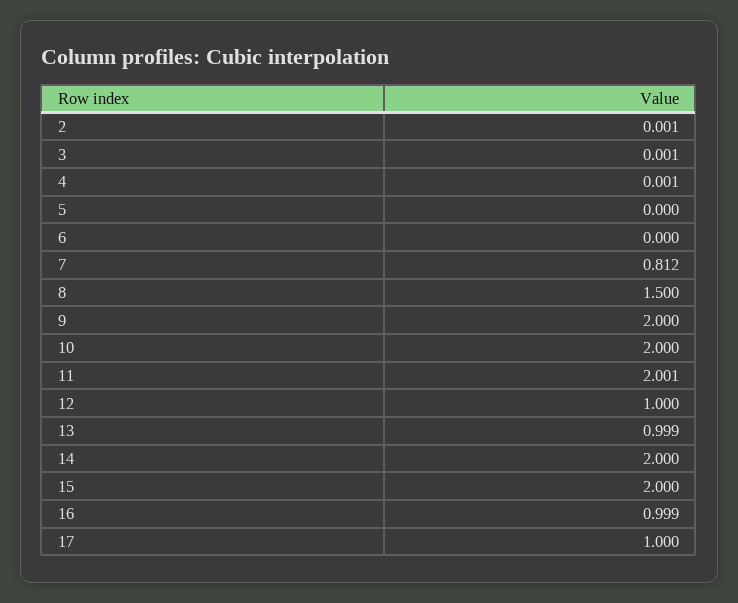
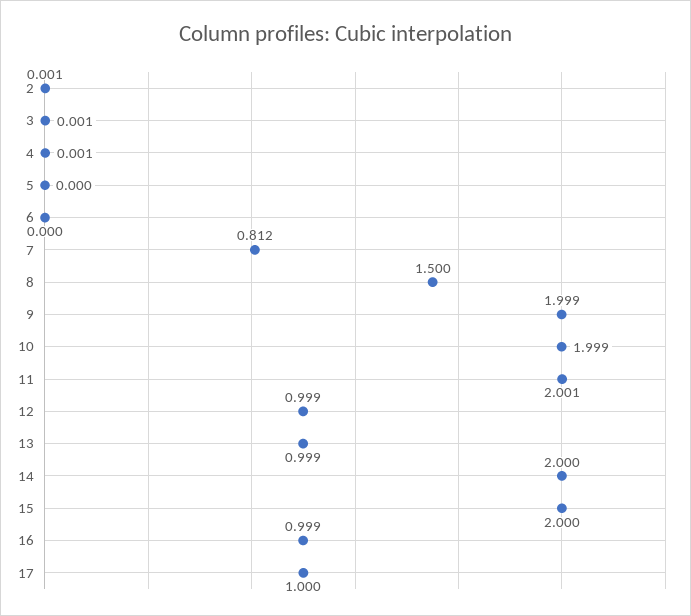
9: 2 -> 1.999
10: 2 -> 1.999
12: 1 -> 0.999

